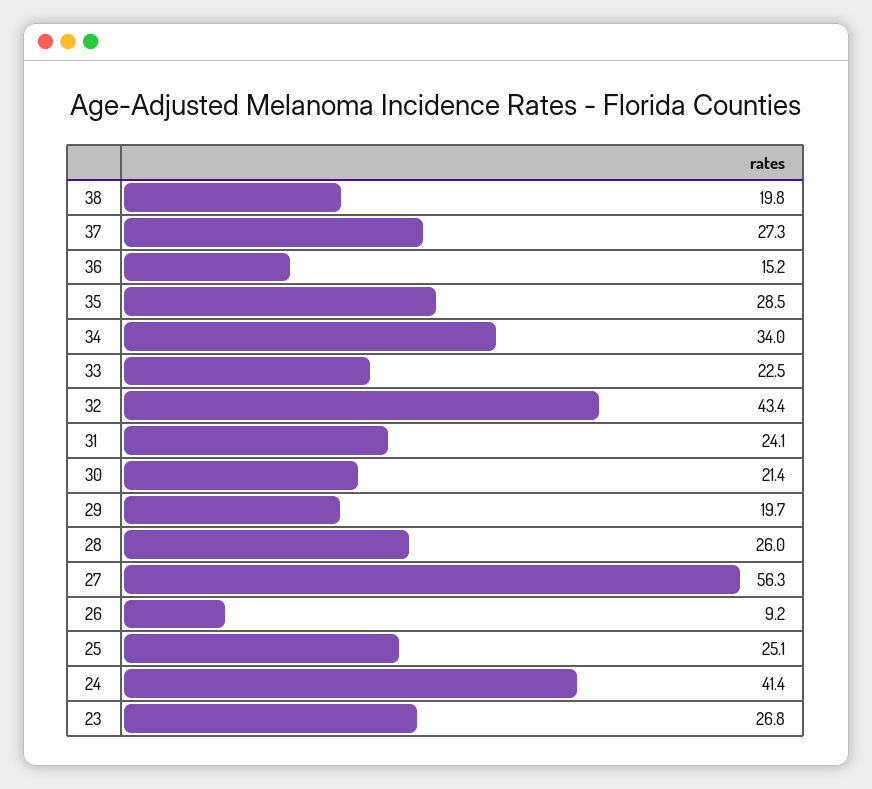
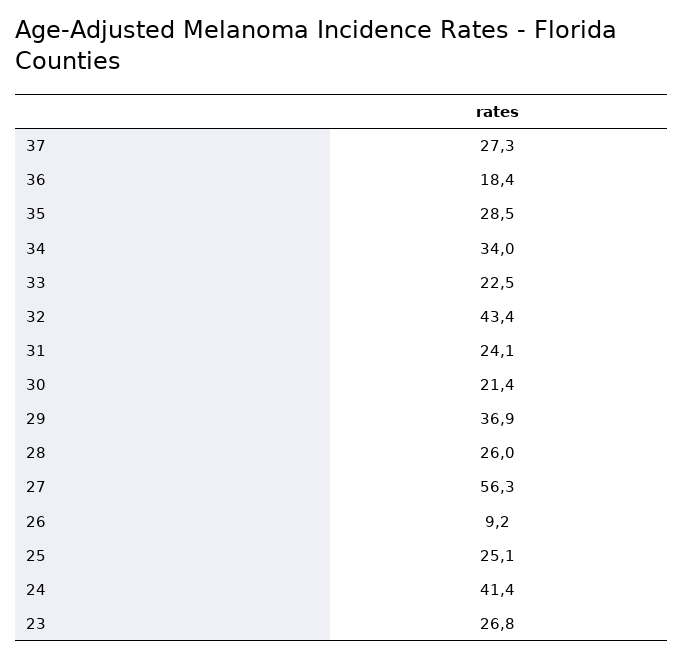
38: 19.8 -> none
36: 15.2 -> 18.4
29: 19.7 -> 36.9

